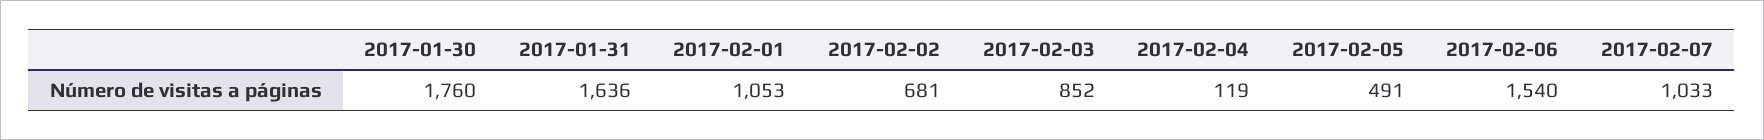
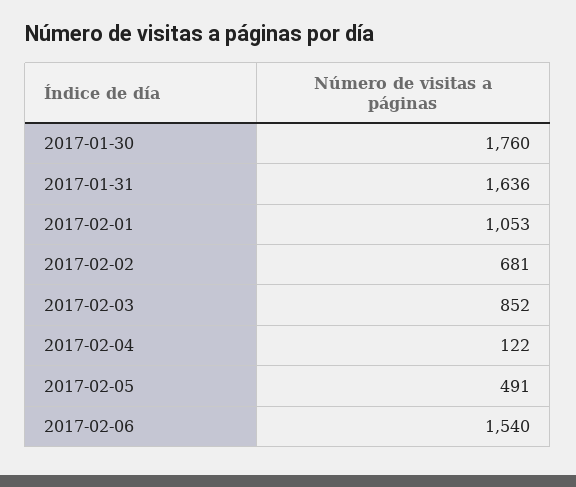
2017-02-04: 119 -> 122
2017-02-07: 1033 -> none

